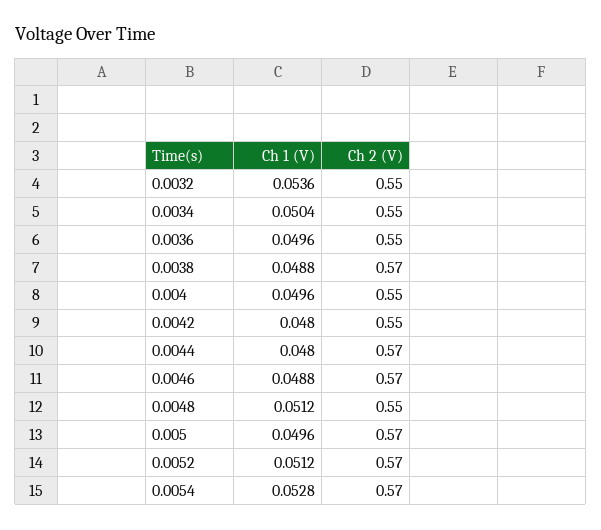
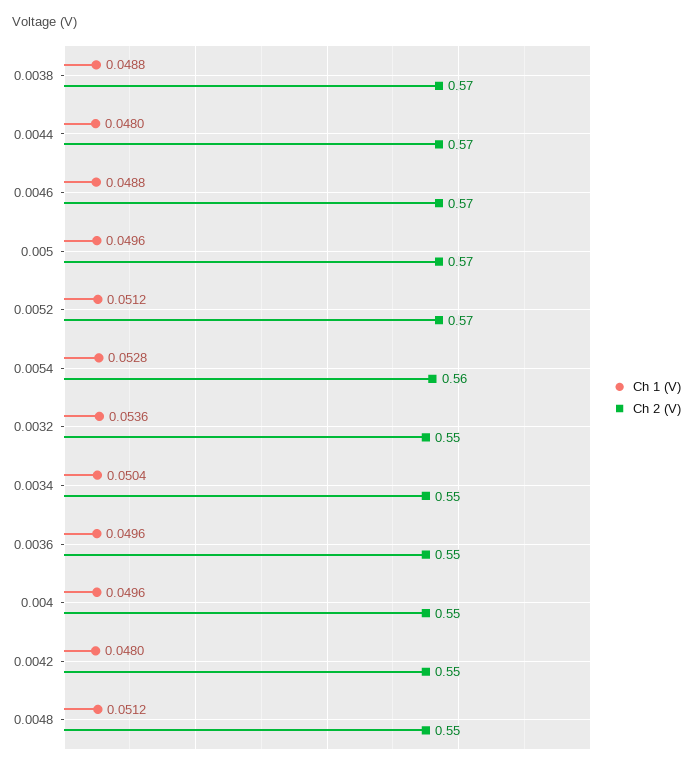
Ch 2 (V), 0.0054: 0.57 -> 0.56

